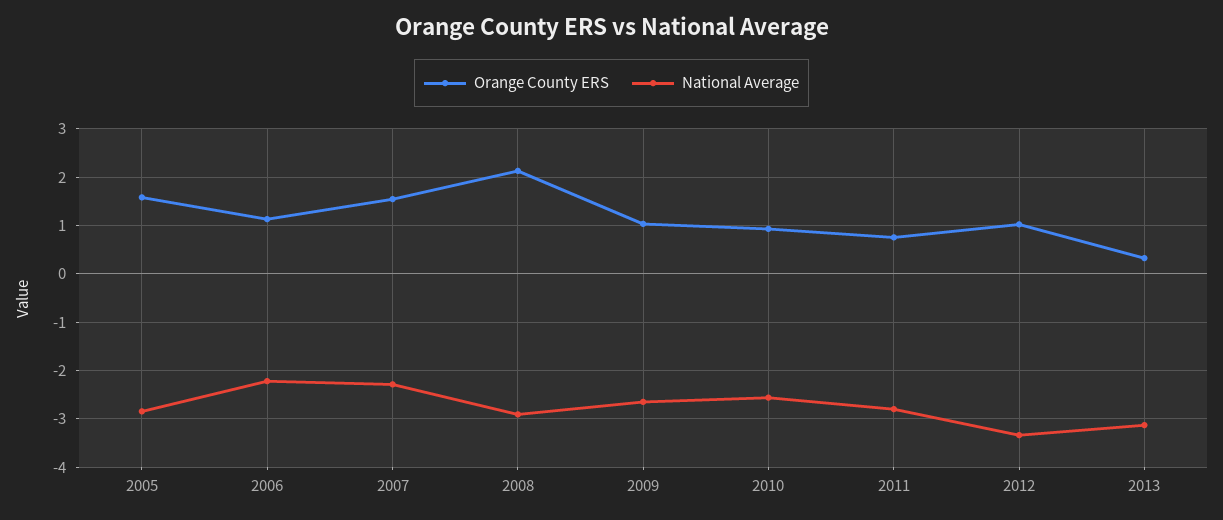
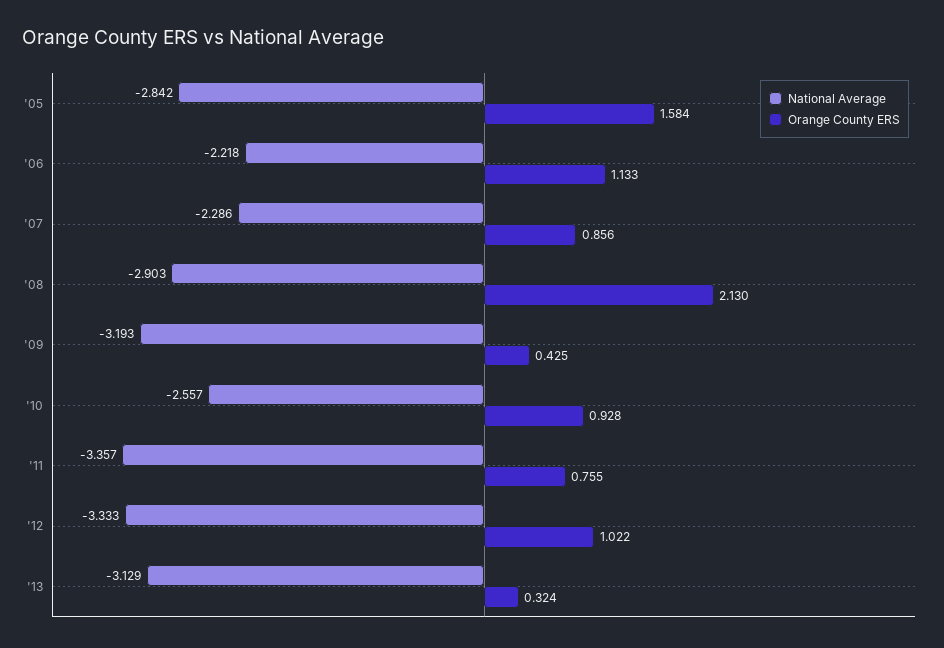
Orange County ERS, 2007: 1.6 -> 0.856
Orange County ERS, 2009: 1 -> 0.425
National Average, 2009: -2.6 -> -3.193
National Average, 2011: -2.8 -> -3.357

